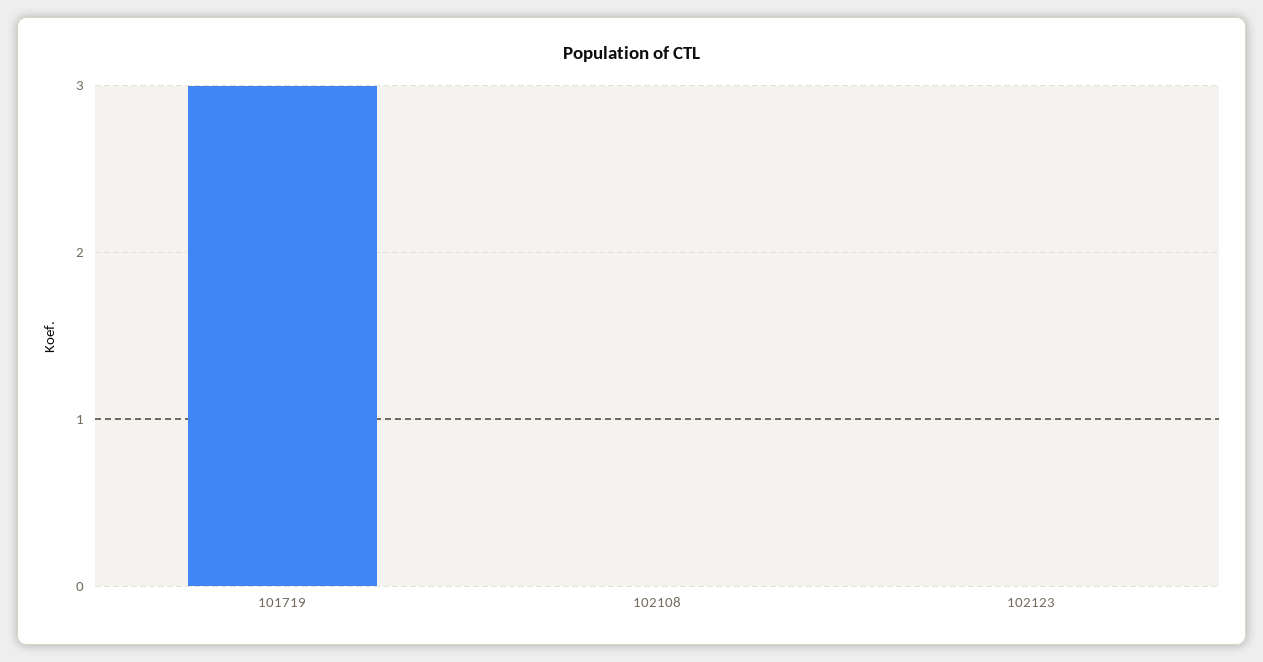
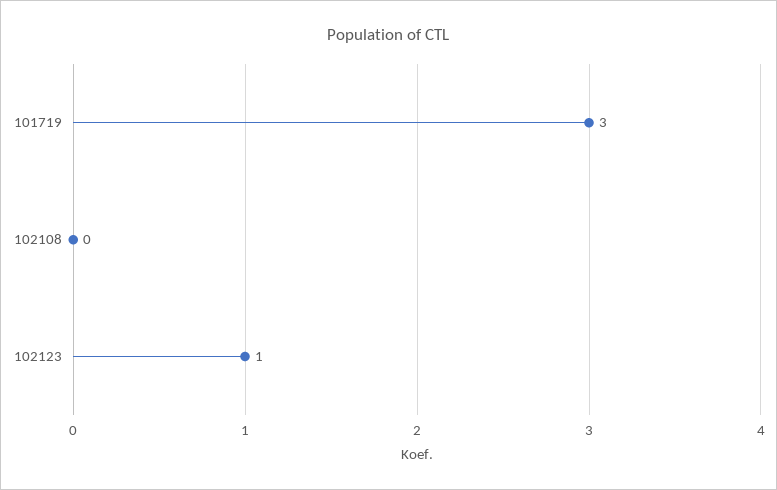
102123: 0 -> 1

